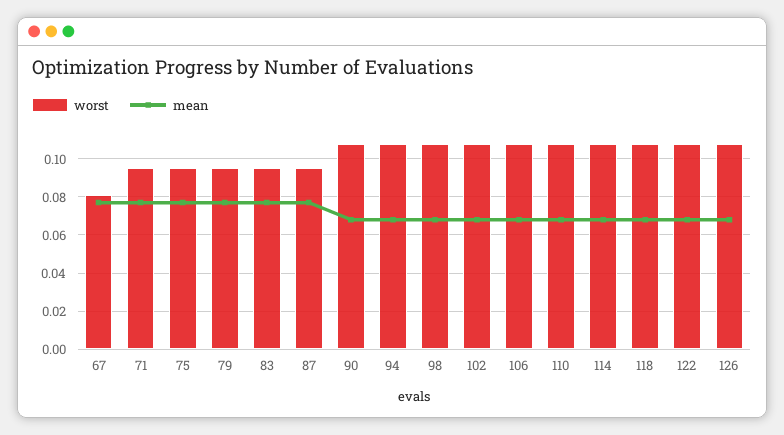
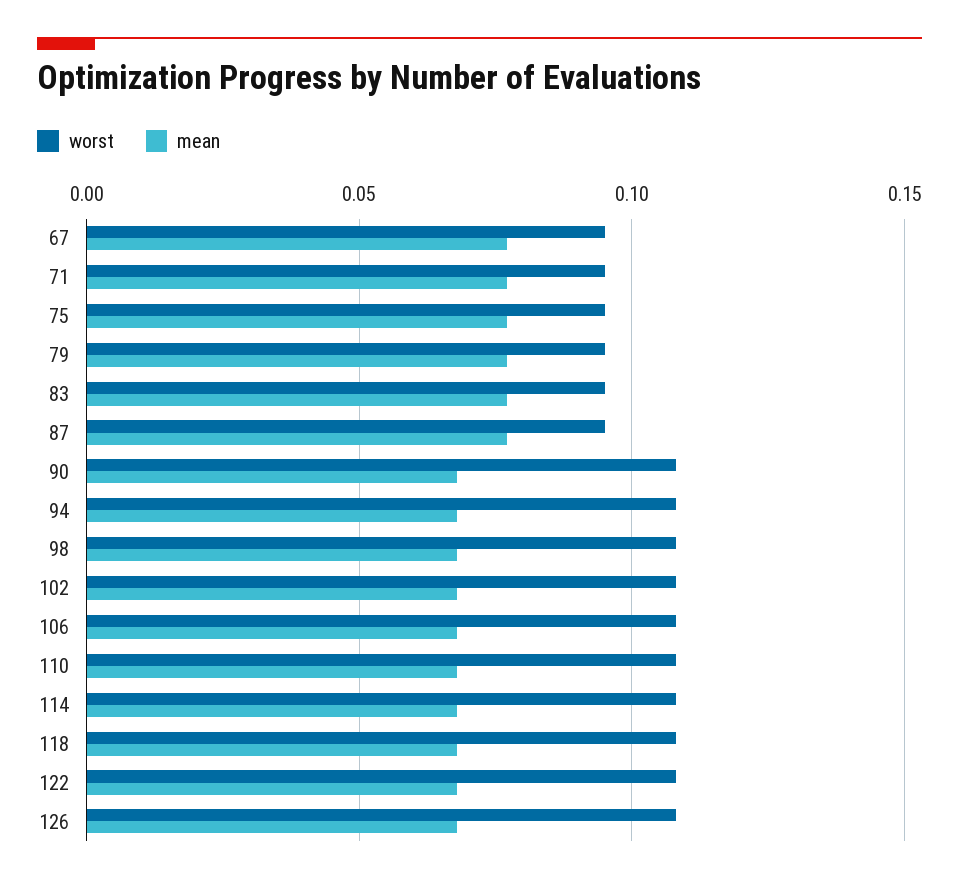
worst, 67: 0.08 -> 0.095

